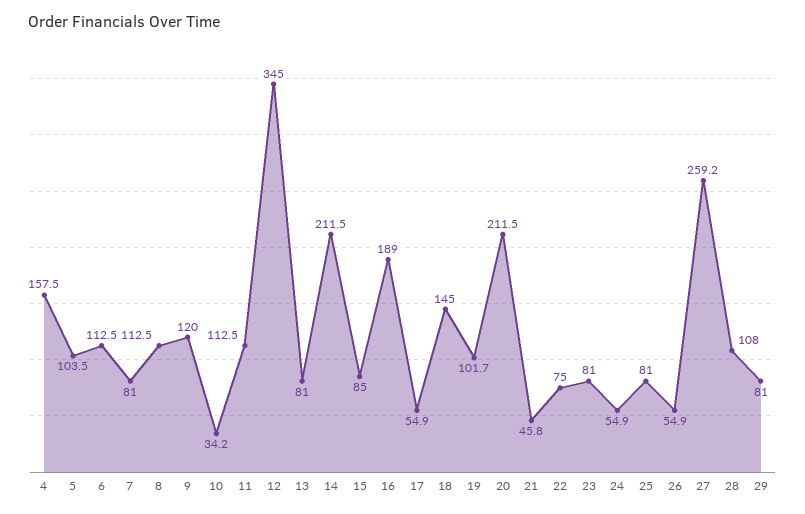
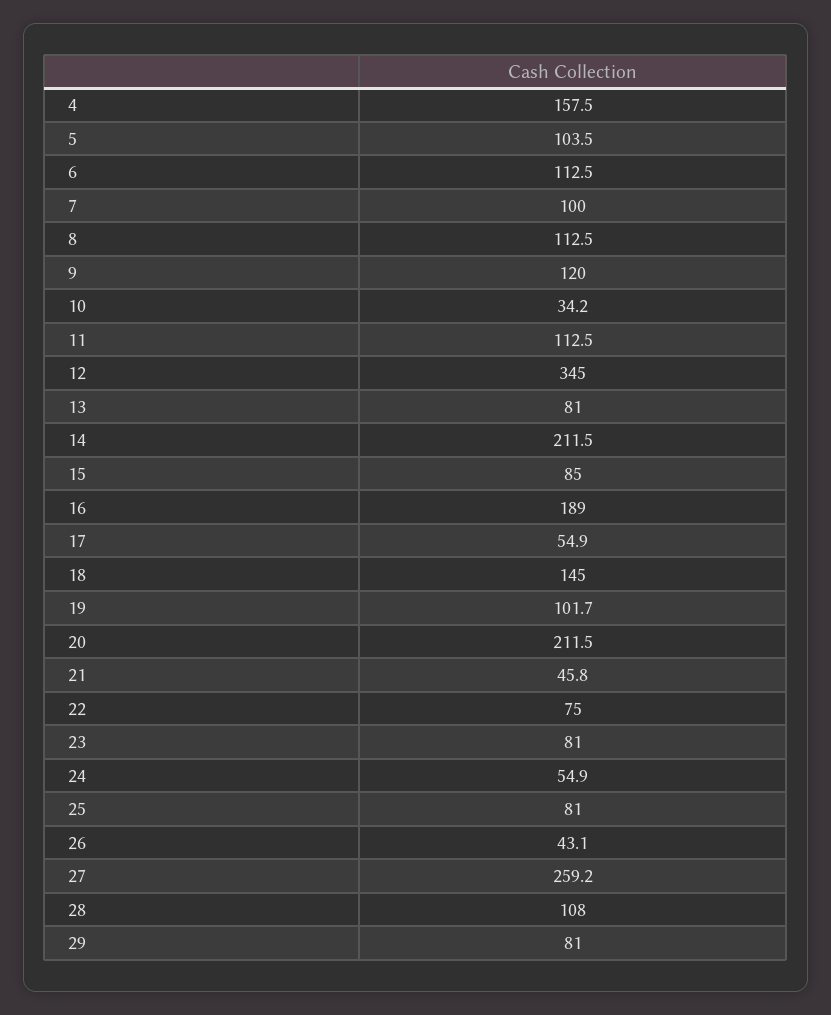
7: 81 -> 100
26: 54.9 -> 43.1

